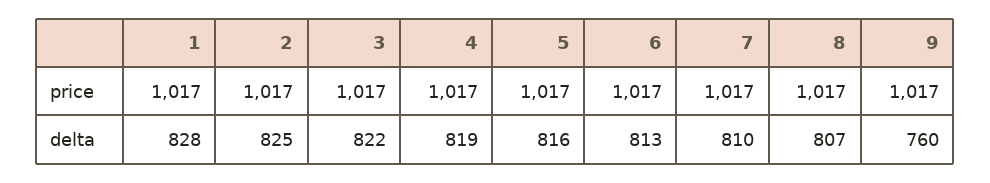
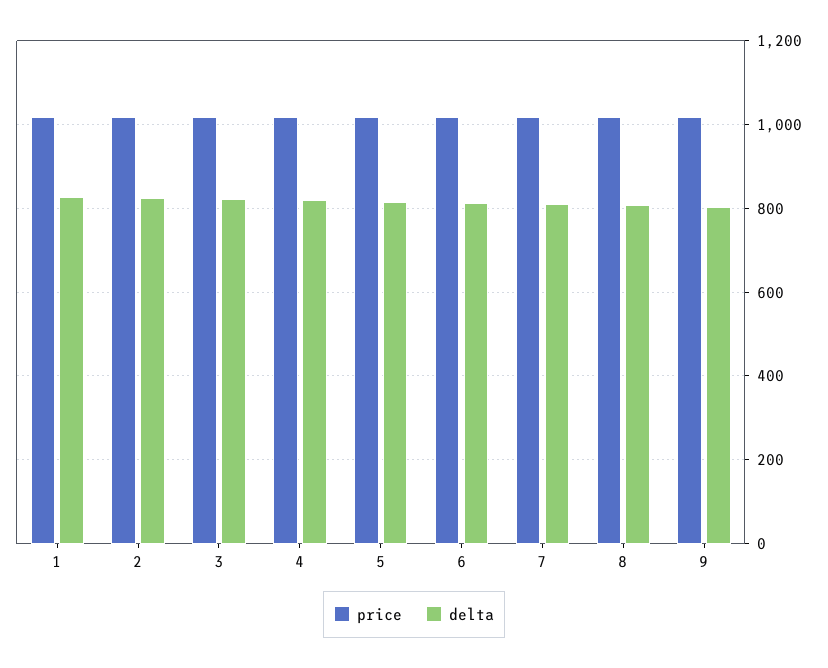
delta, 9: 760 -> 800

